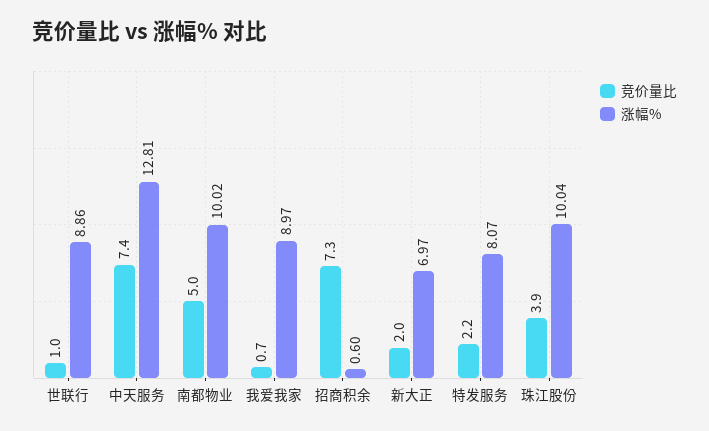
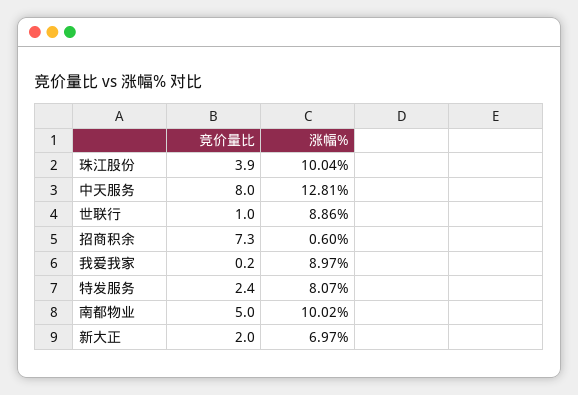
竞价量比, 中天服务: 7.4 -> 8
竞价量比, 我爱我家: 0.7 -> 0.2
竞价量比, 特发服务: 2.2 -> 2.4

